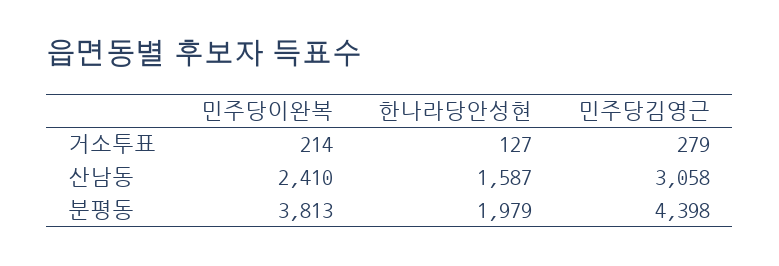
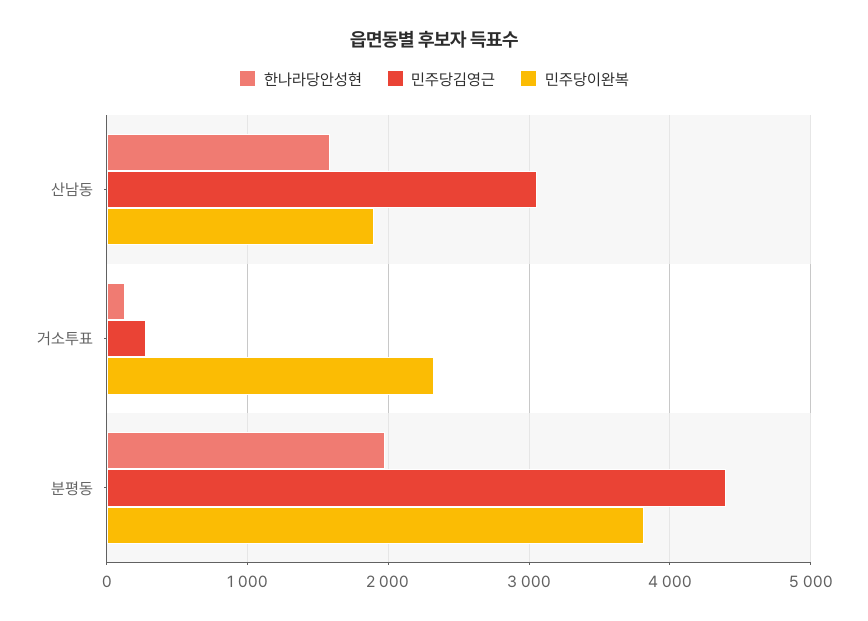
민주당이완복, 거소투표: 214 -> 2300
민주당이완복, 산남동: 2410 -> 1900

